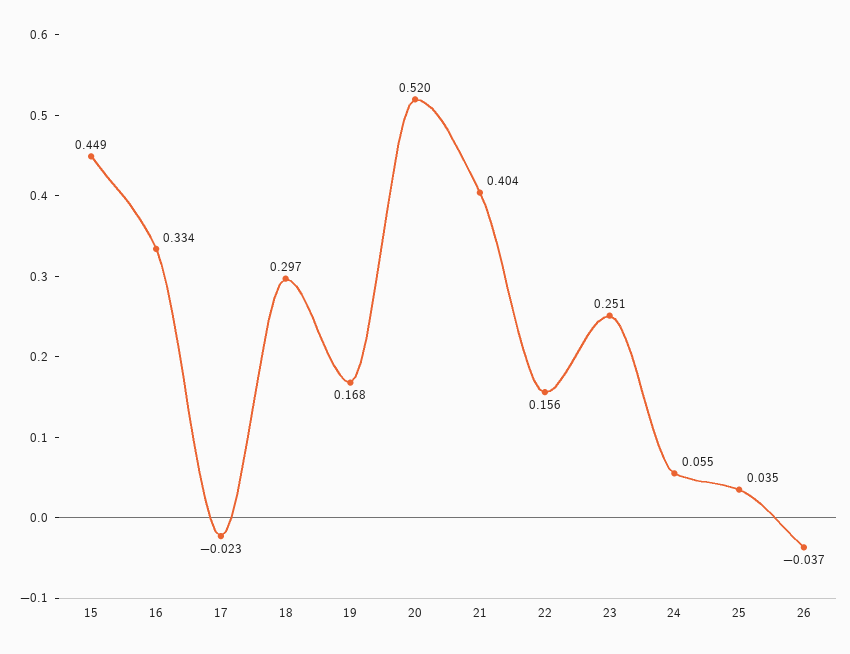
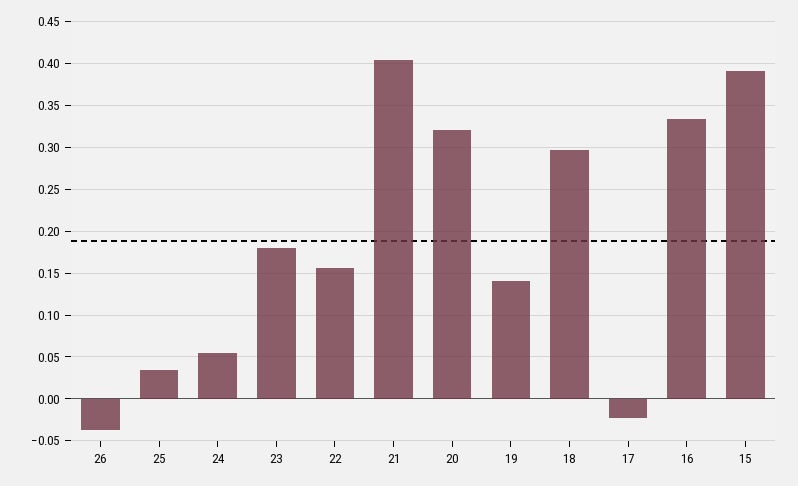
15: 0.449 -> 0.39
19: 0.168 -> 0.14
20: 0.52 -> 0.32
23: 0.251 -> 0.18

